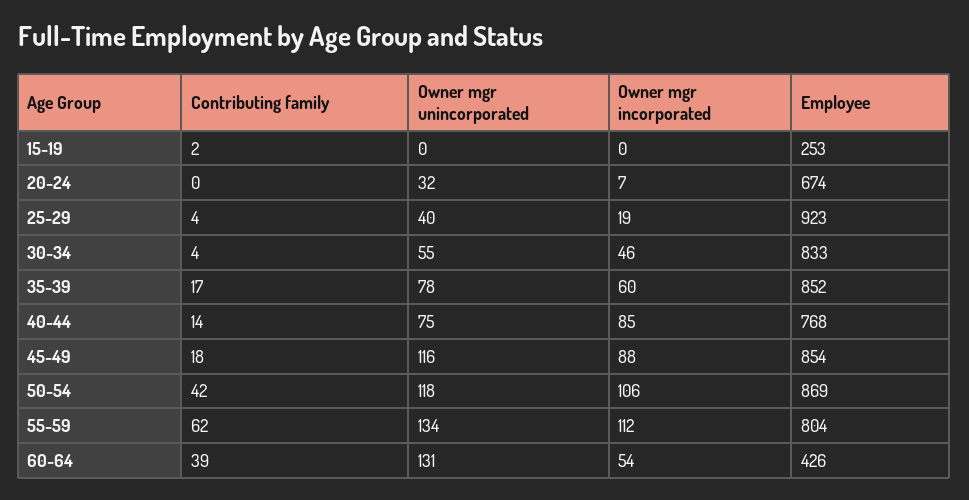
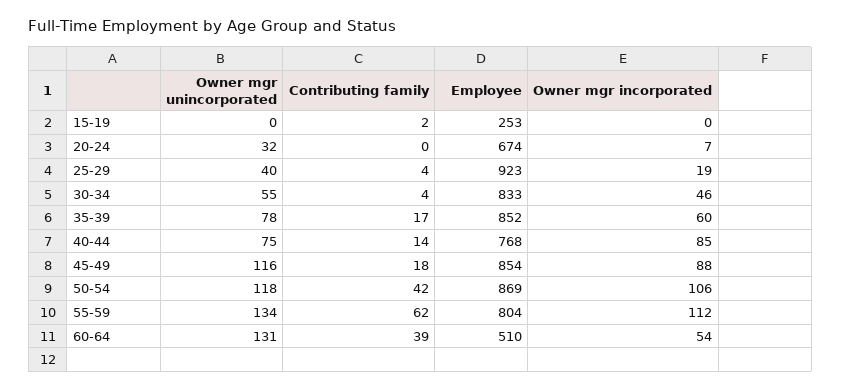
Employee, 60-64: 426 -> 510

